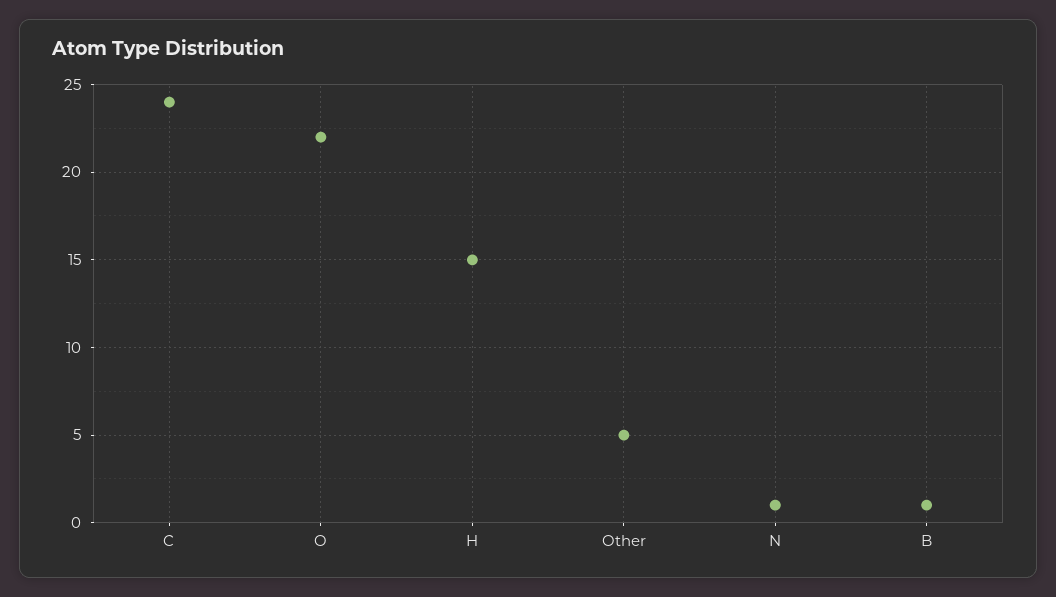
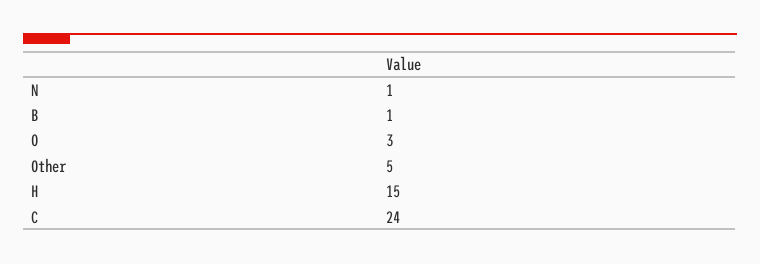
O: 22 -> 3

